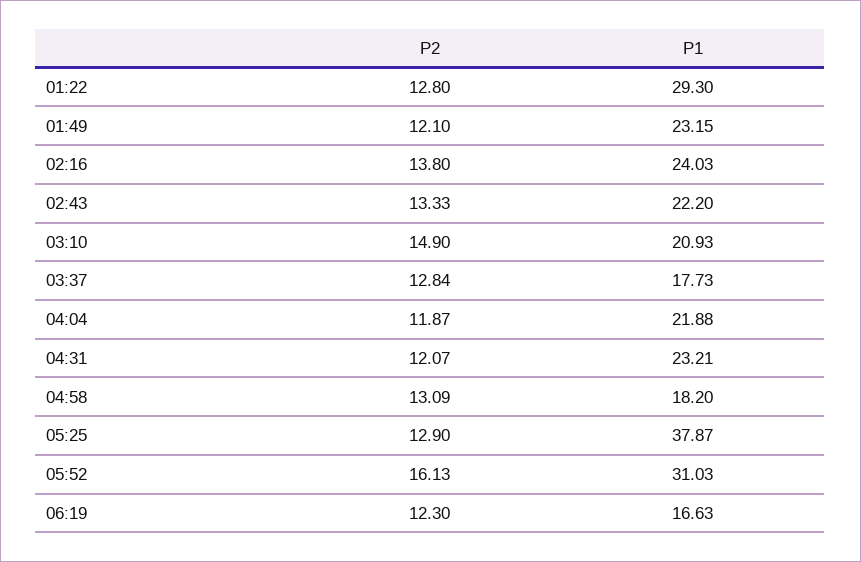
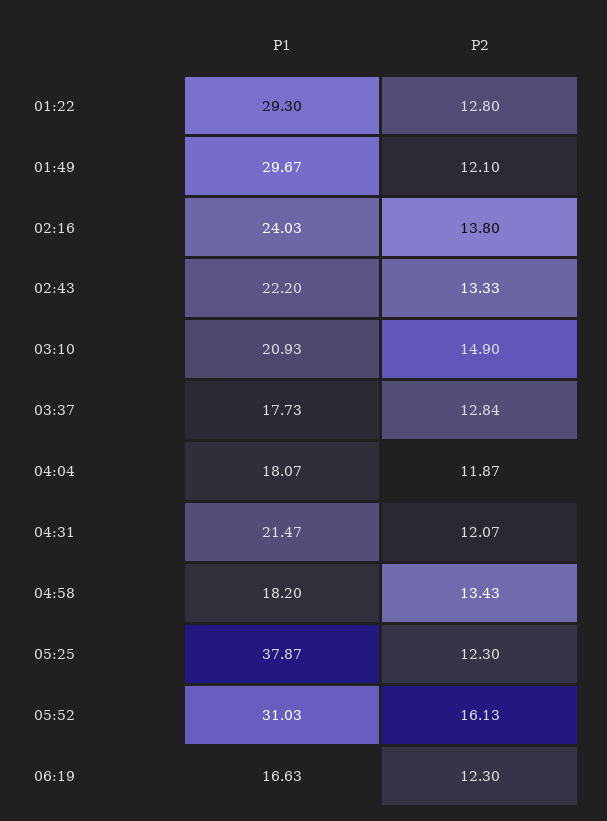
P1, 01:49: 23.15 -> 29.67
P1, 04:04: 21.88 -> 18.07
P1, 04:31: 23.21 -> 21.47
P2, 04:58: 13.09 -> 13.43
P2, 05:25: 12.9 -> 12.3

